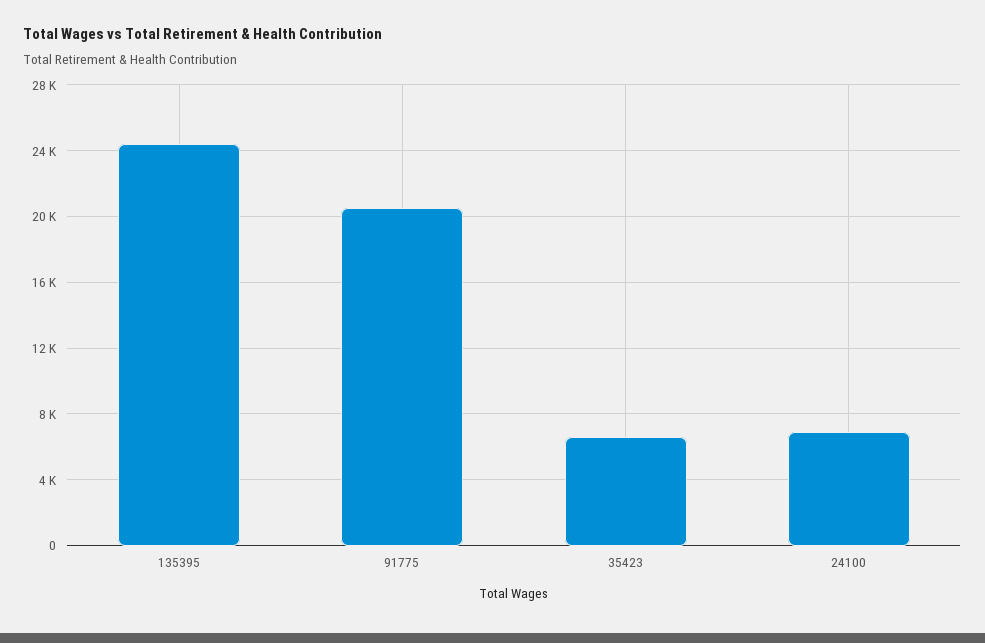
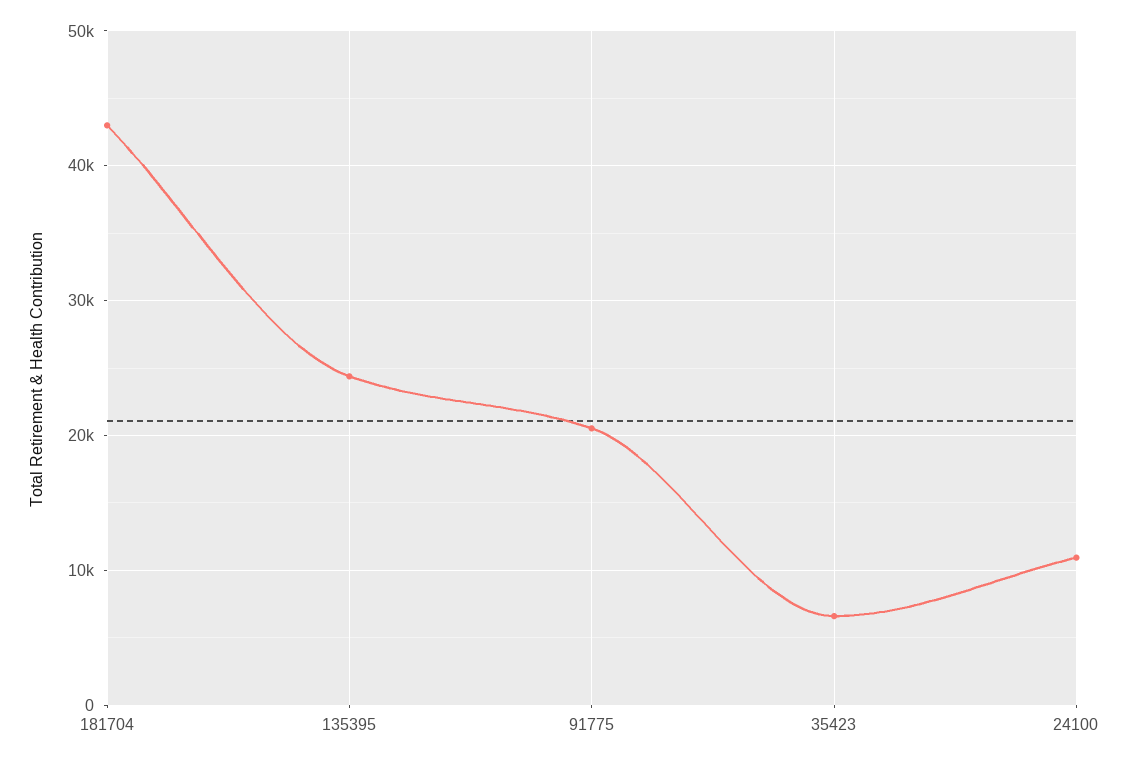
24100: 7000 -> 11000
181704: none -> 43000

